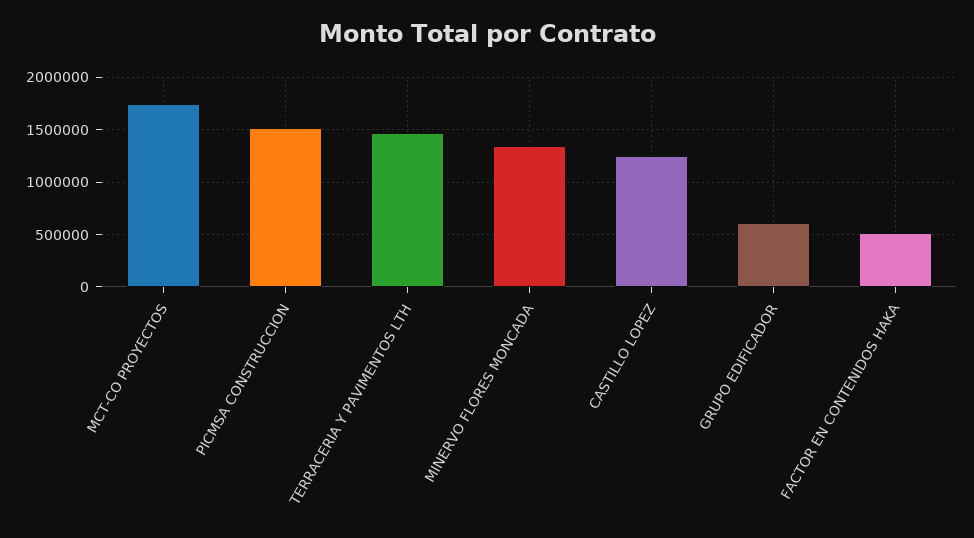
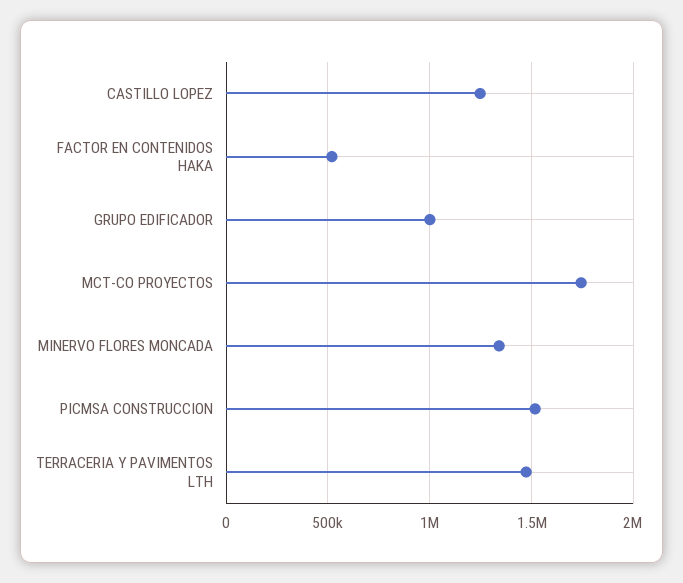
GRUPO EDIFICADOR: 600000 -> 1000000

